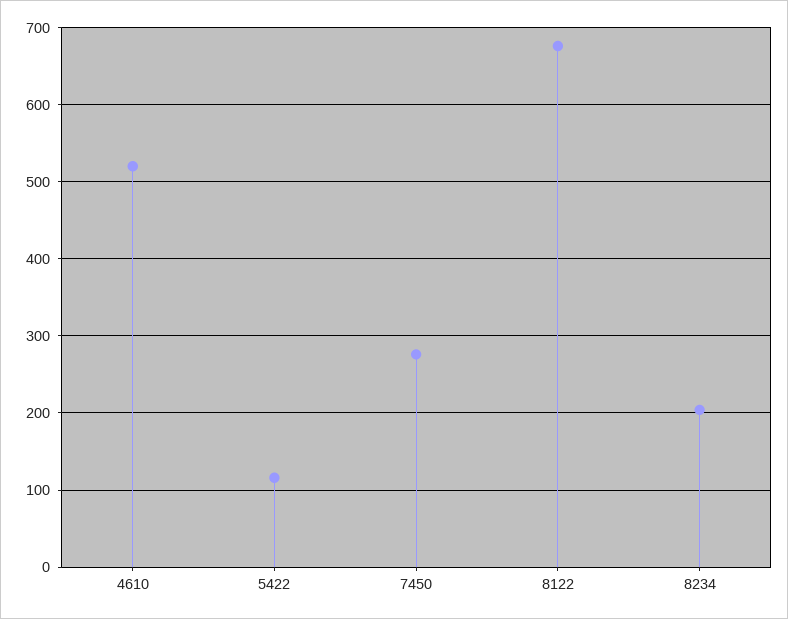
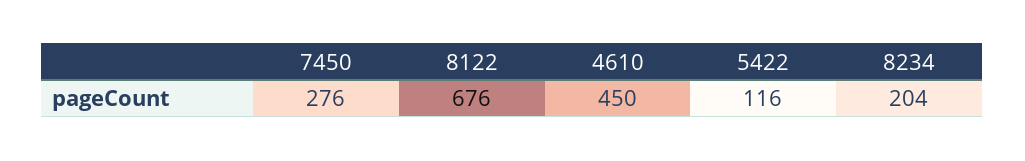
4610: 520 -> 450

